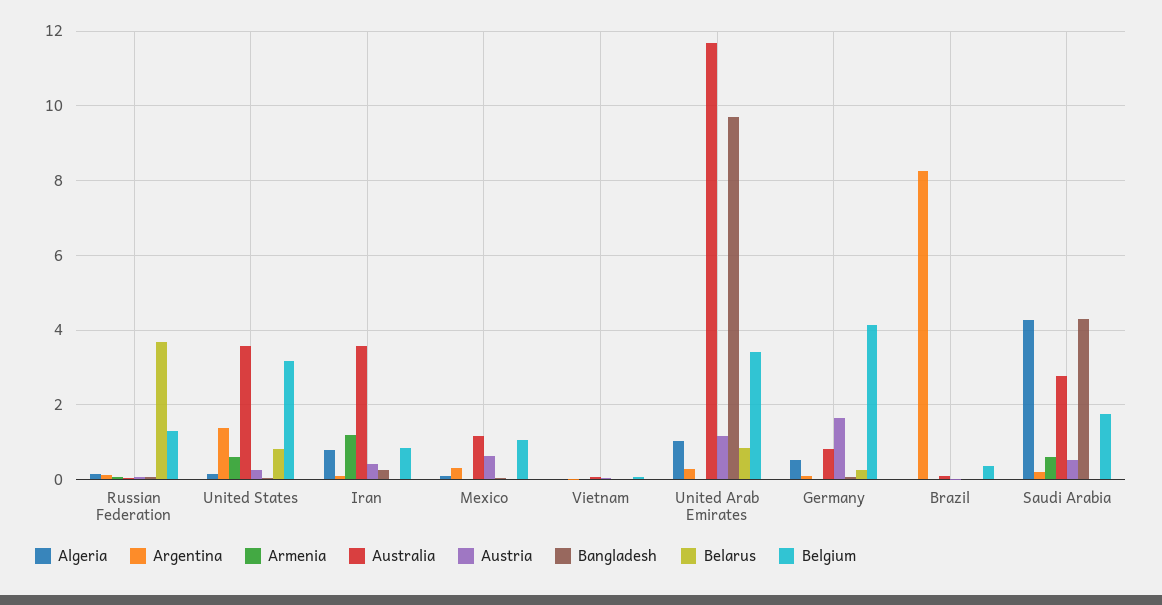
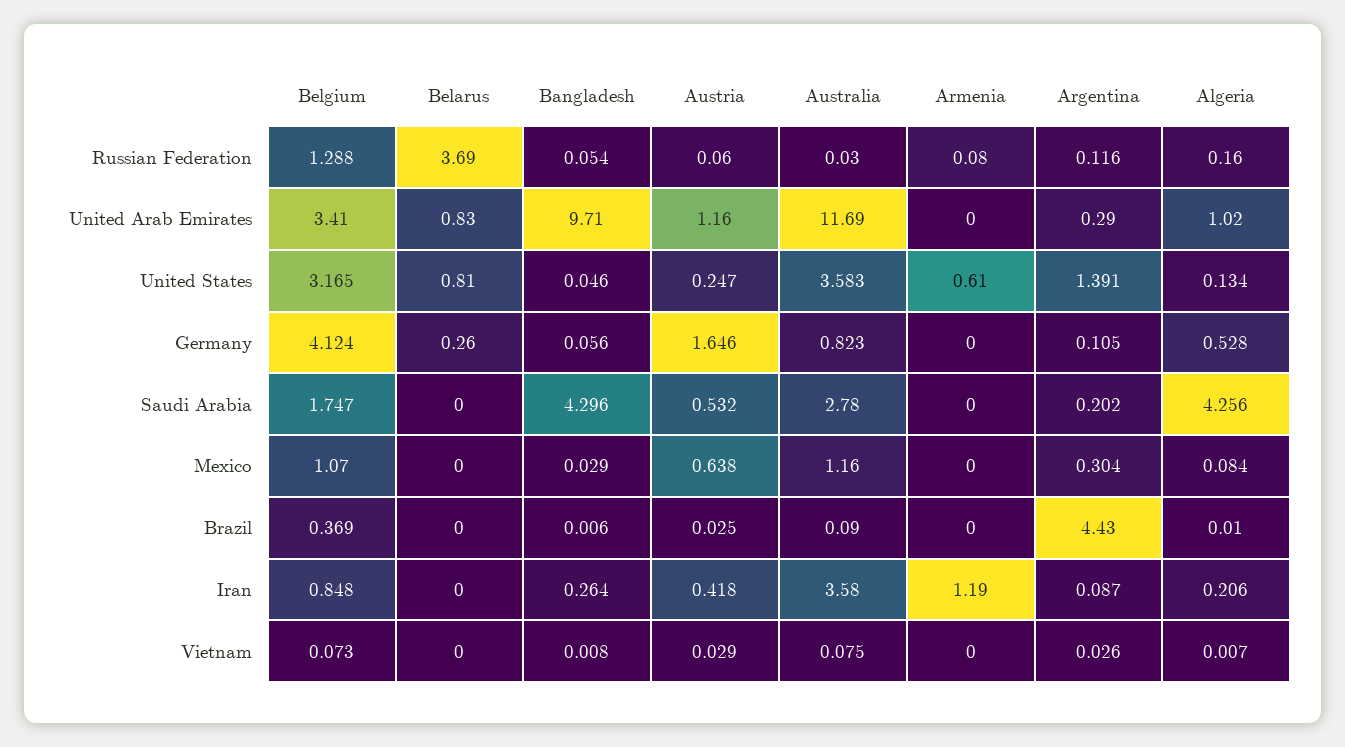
Algeria, Iran: 0.8 -> 0.206
Argentina, Brazil: 8.2 -> 4.43
Armenia, Saudi Arabia: 0.6 -> 0

